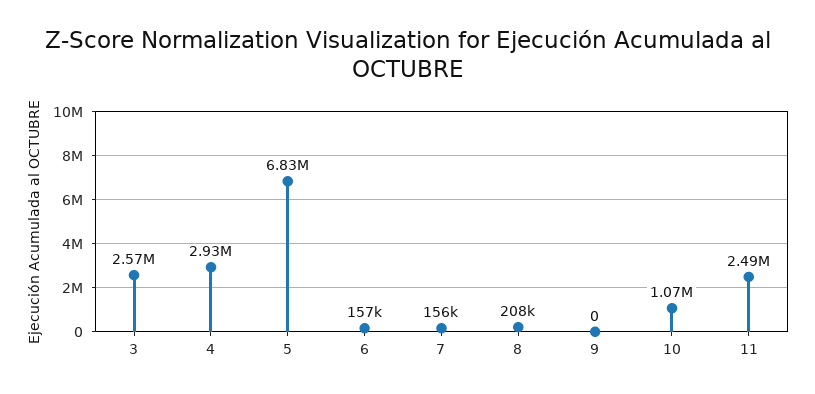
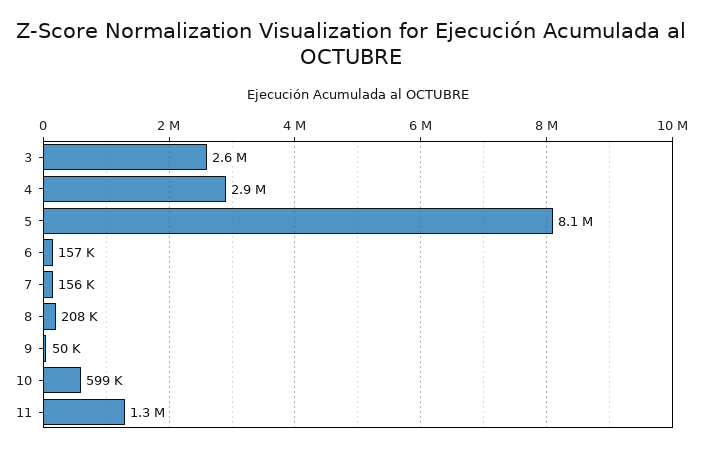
5: 6830000 -> 8100000
9: 0 -> 50000
10: 1070000 -> 599000
11: 2490000 -> 1300000

